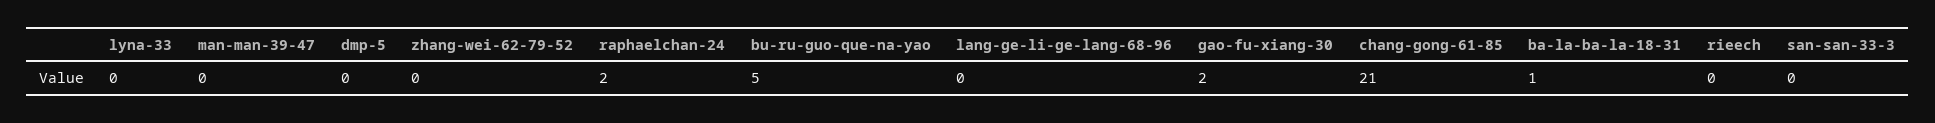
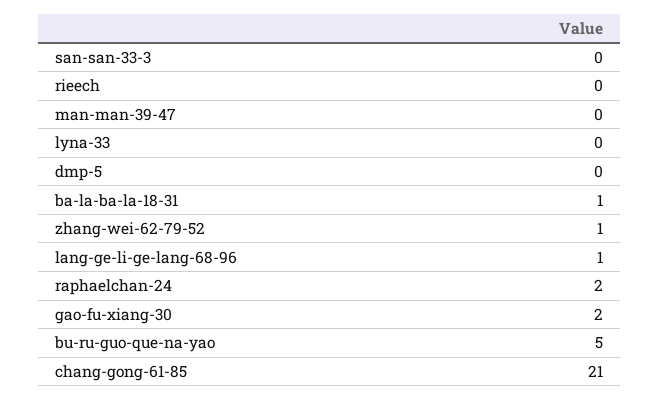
zhang-wei-62-79-52: 0 -> 1
lang-ge-li-ge-lang-68-96: 0 -> 1

